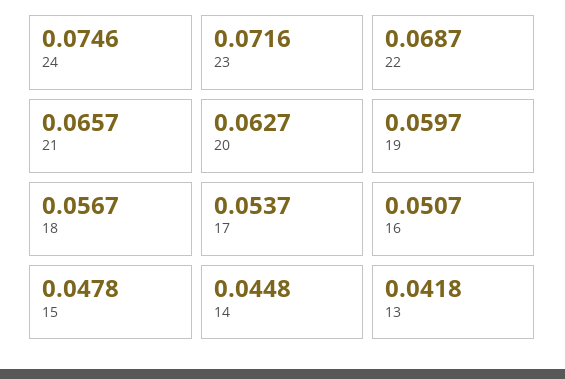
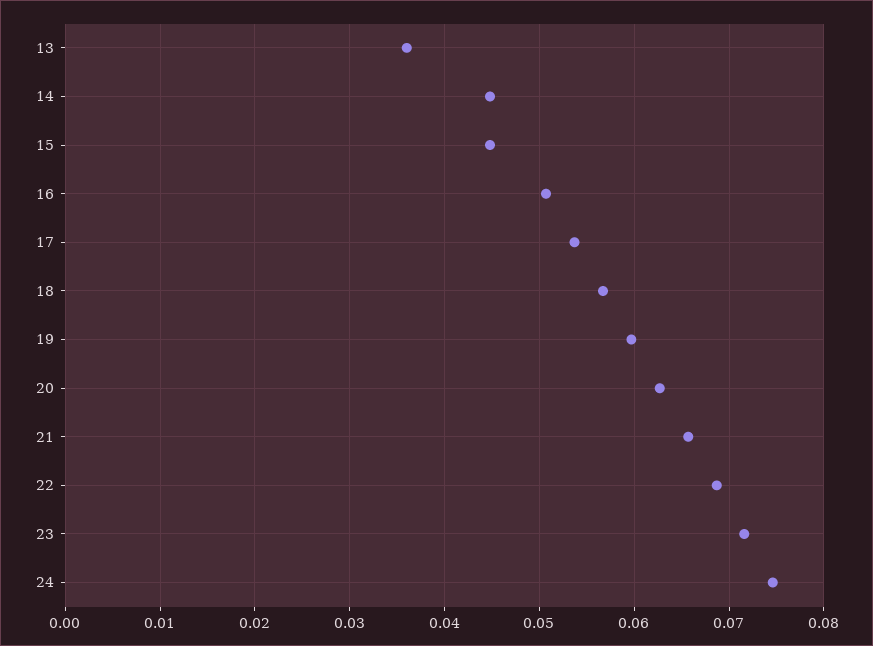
15: 0.0478 -> 0.045
13: 0.0418 -> 0.036

